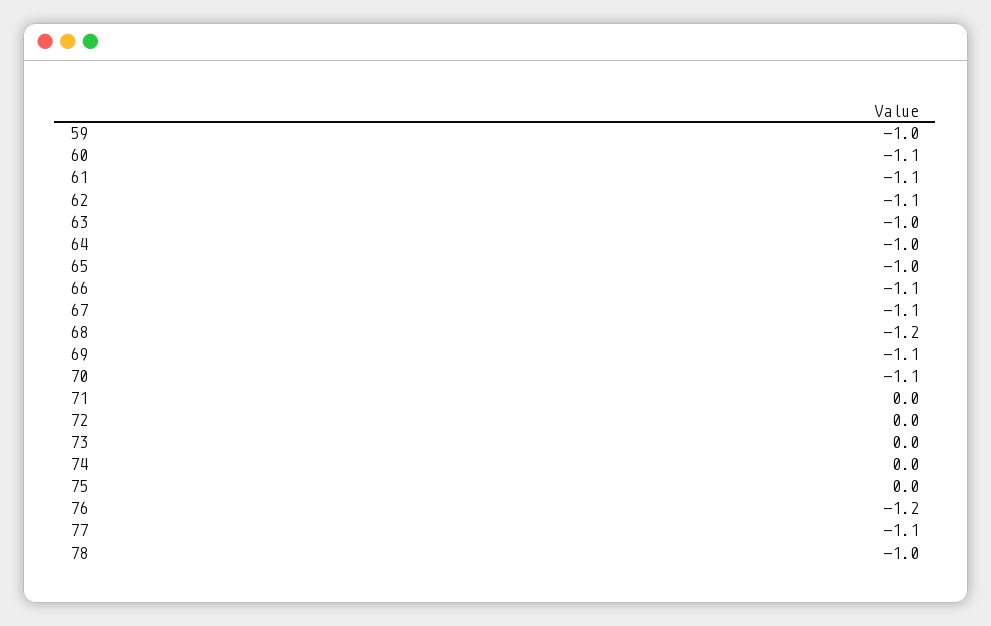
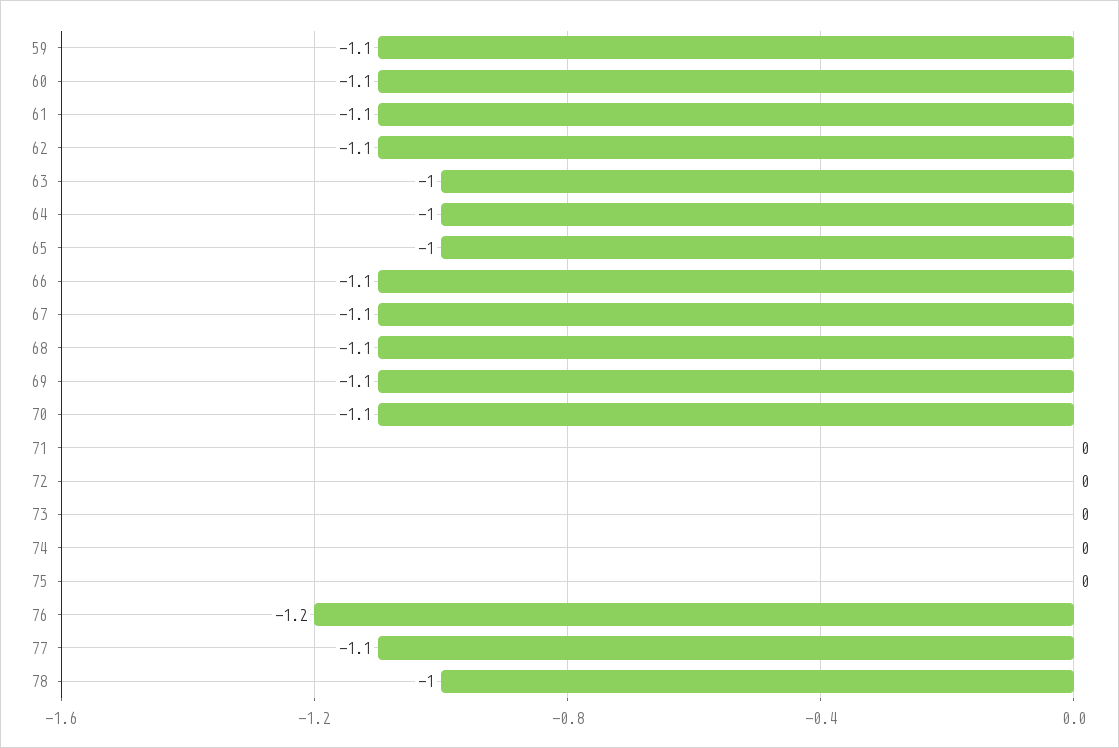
59: -1 -> -1.1
68: -1.2 -> -1.1

